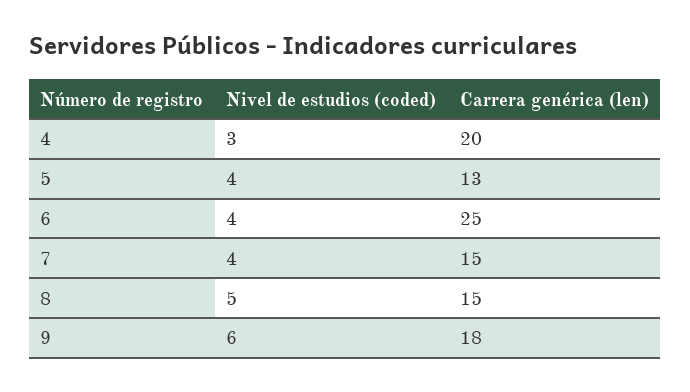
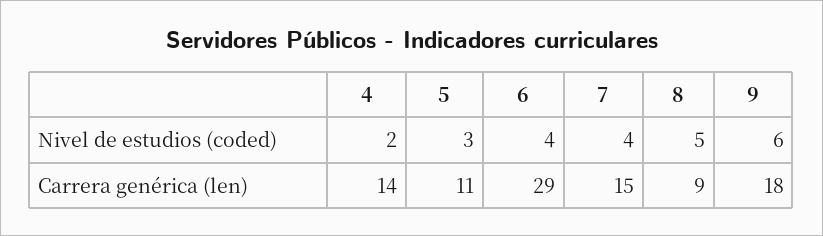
Nivel de estudios (coded), 4: 3 -> 2
Carrera genérica (len), 4: 20 -> 14
Nivel de estudios (coded), 5: 4 -> 3
Carrera genérica (len), 5: 13 -> 11
Carrera genérica (len), 6: 25 -> 29
Carrera genérica (len), 8: 15 -> 9

